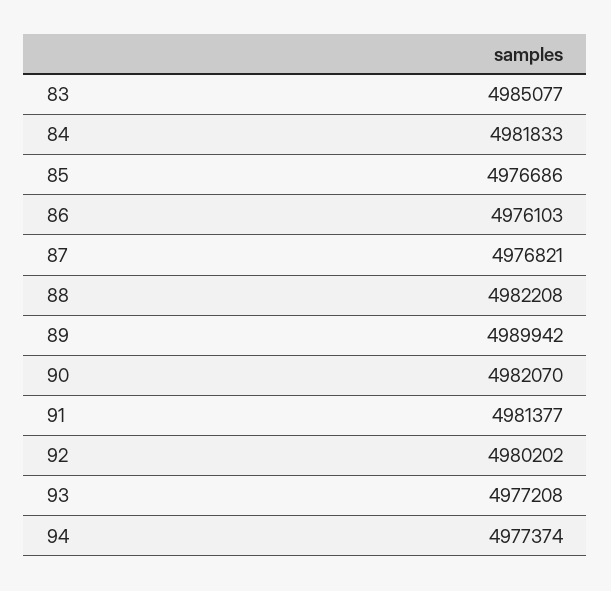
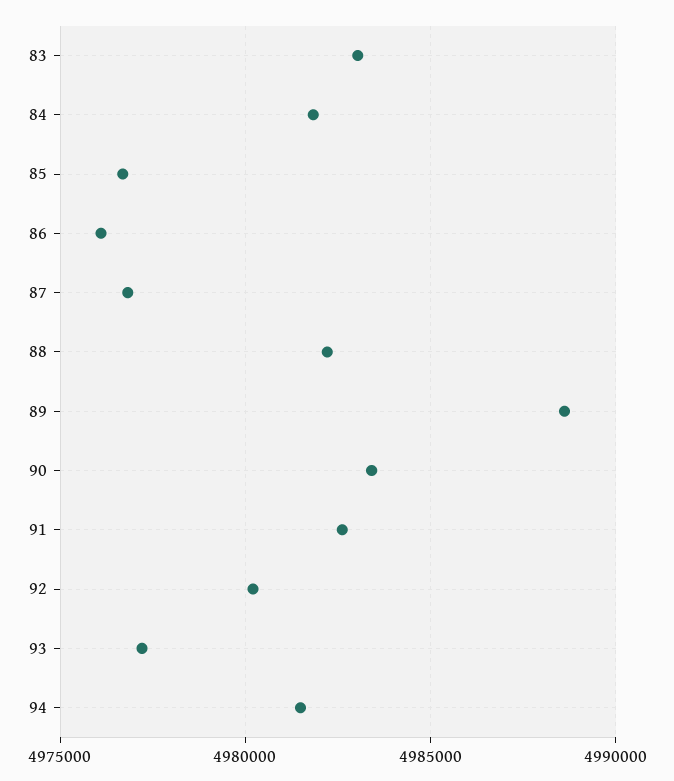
83: 4985077 -> 4983000
89: 4989942 -> 4988500
90: 4982070 -> 4983500
91: 4981377 -> 4982500
94: 4977374 -> 4981500

